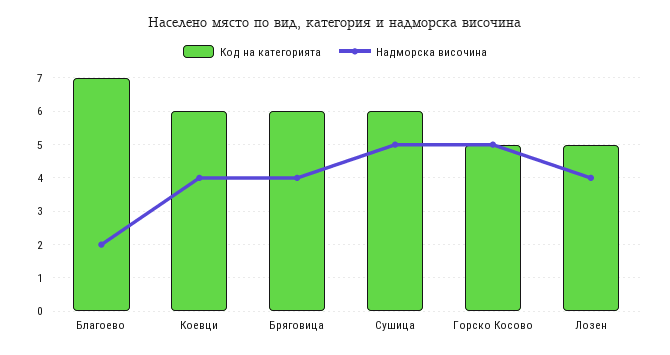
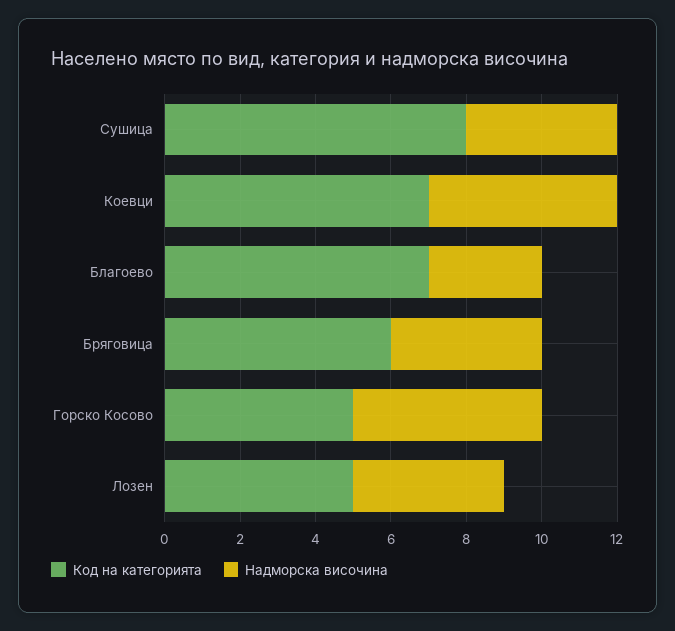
Надморска височина, Благоево: 2 -> 3
Код на категорията, Коевци: 6 -> 7
Надморска височина, Коевци: 4 -> 5
Код на категорията, Сушица: 6 -> 8
Надморска височина, Сушица: 5 -> 4

